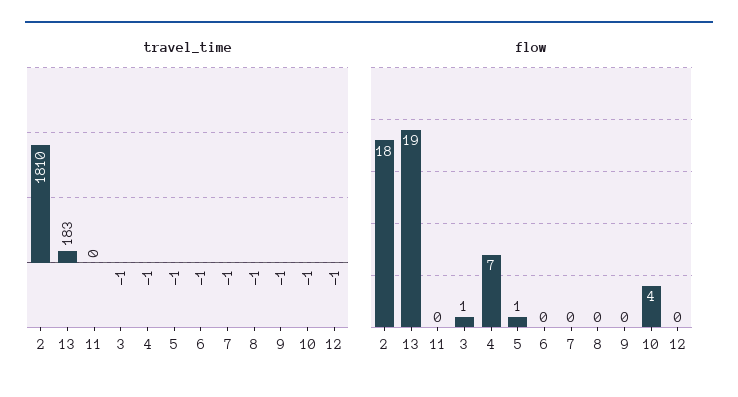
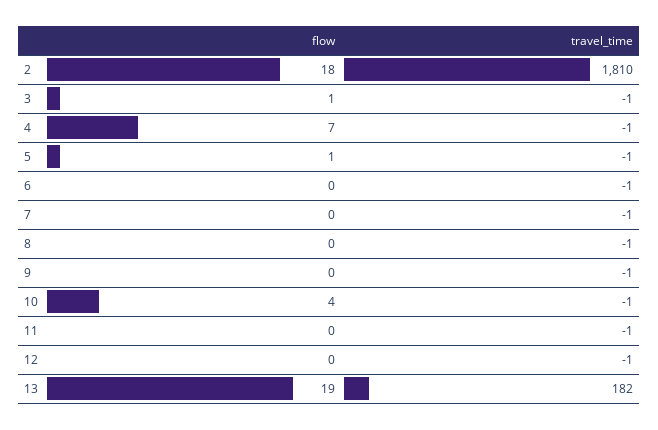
travel_time, 13: 183 -> 182
travel_time, 11: 0 -> -1

